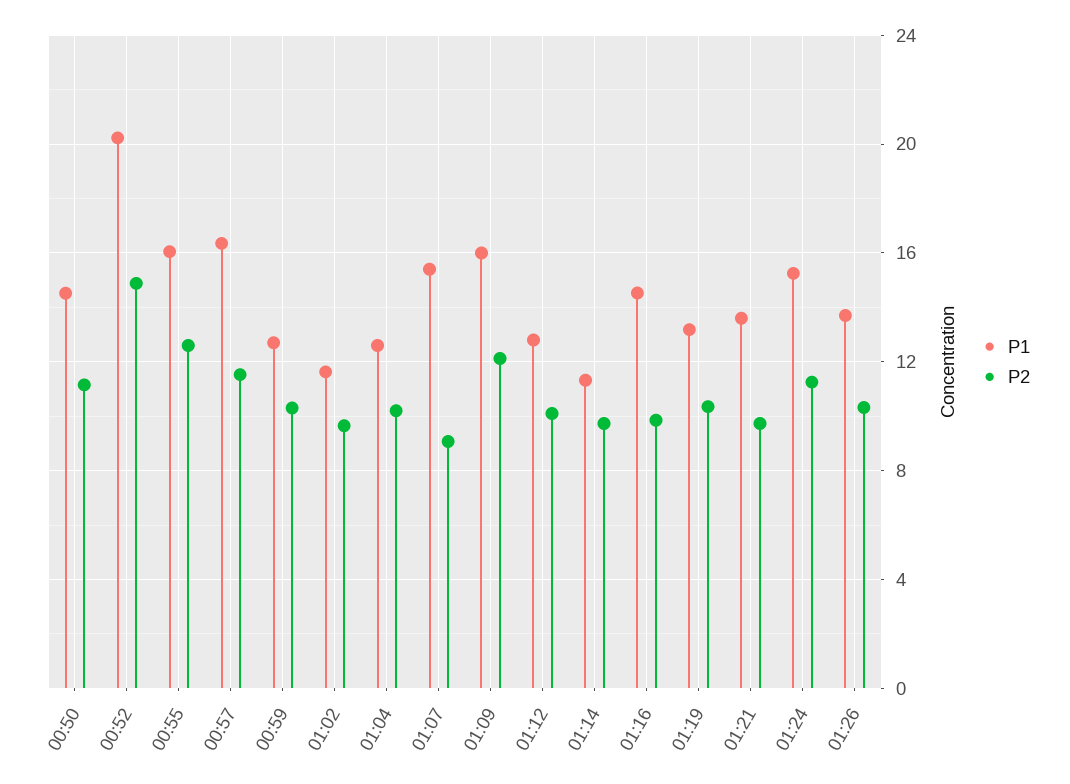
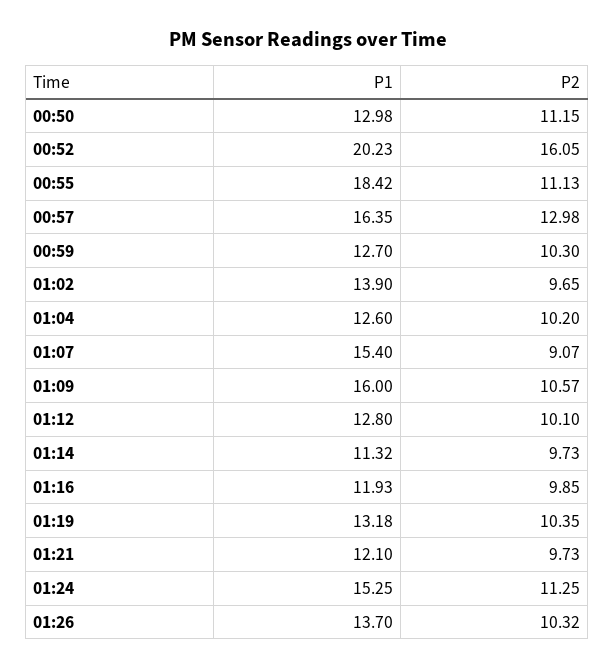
P1, 00:50: 14.5 -> 12.98
P2, 00:52: 15 -> 16.05
P1, 00:55: 16 -> 18.42
P2, 00:55: 12.5 -> 11.13
P2, 00:57: 11.5 -> 12.98
P1, 01:02: 11.5 -> 13.9
P2, 01:09: 12 -> 10.57
P1, 01:16: 14.5 -> 11.93
P1, 01:21: 13.5 -> 12.1

